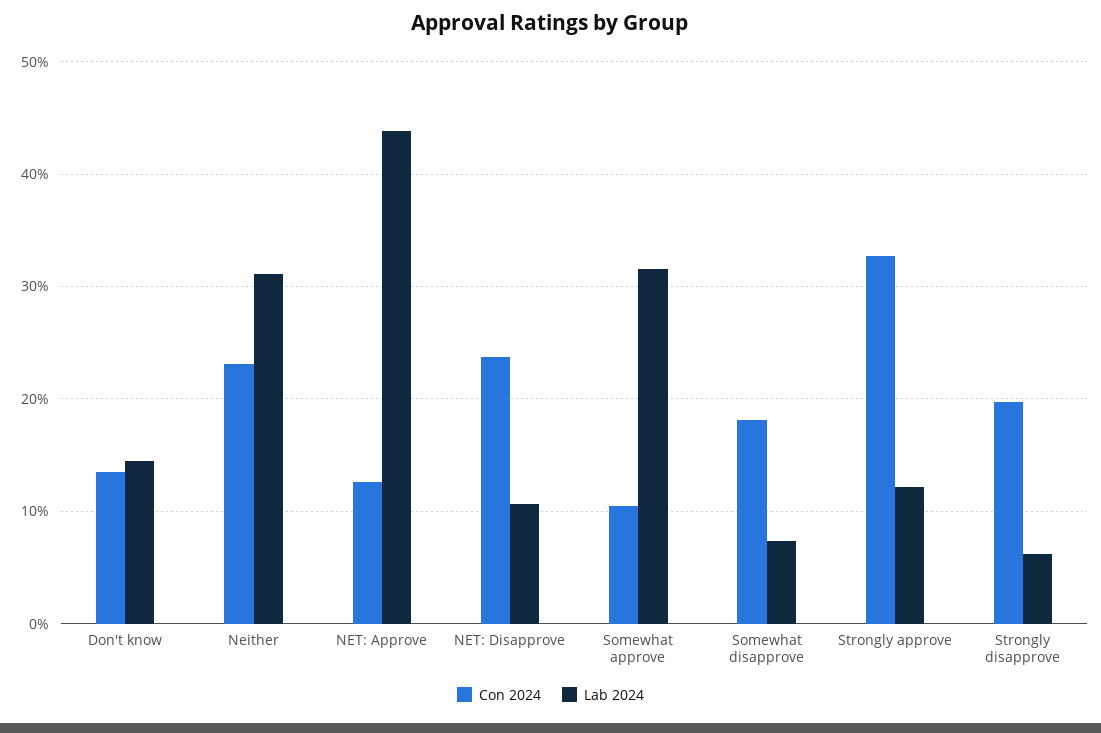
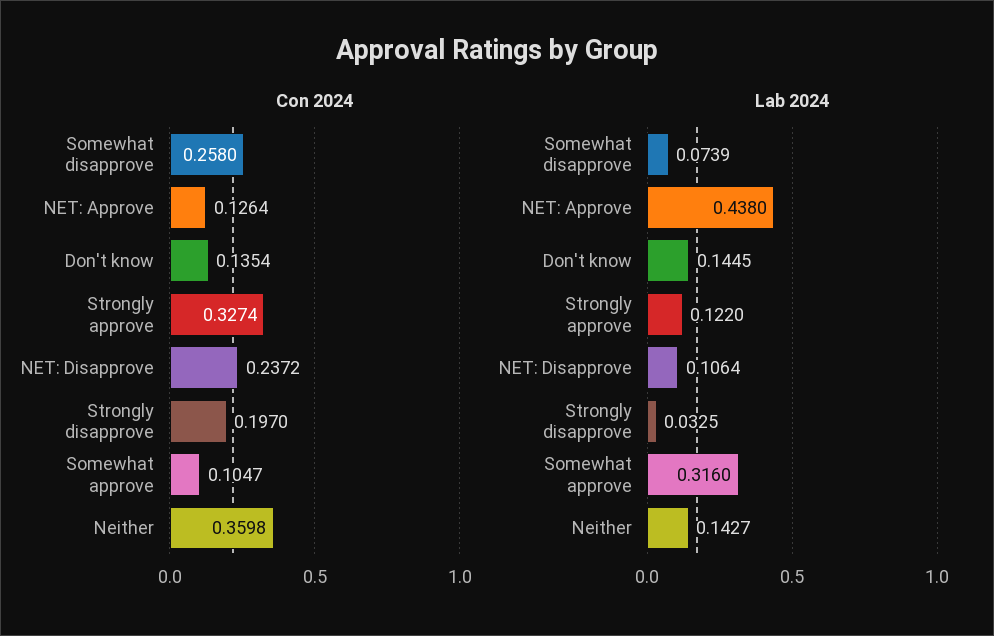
Con 2024, Neither: 0.23 -> 0.3598
Lab 2024, Neither: 0.31 -> 0.1427
Con 2024, Somewhat disapprove: 0.18 -> 0.258
Lab 2024, Strongly disapprove: 0.06 -> 0.0325

